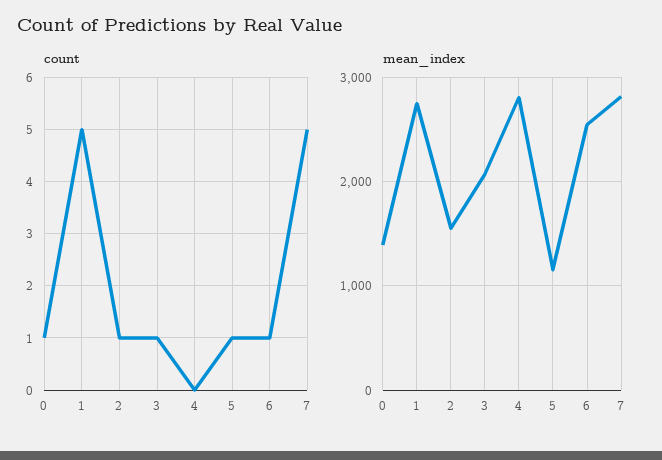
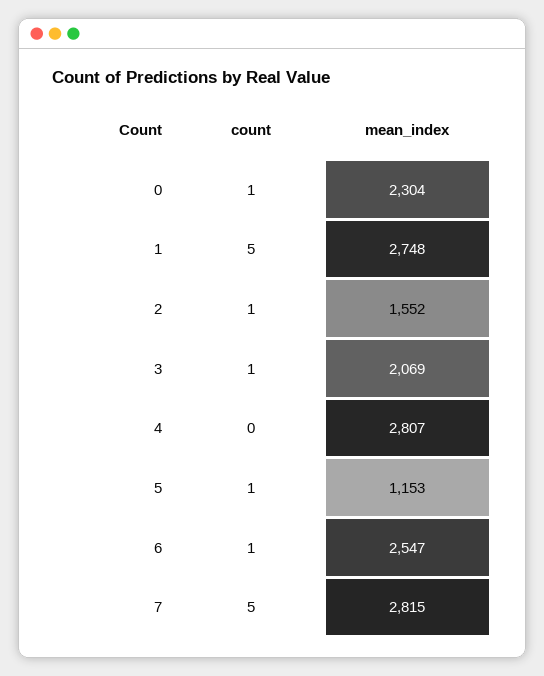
mean_index, 0: 1400 -> 2304

